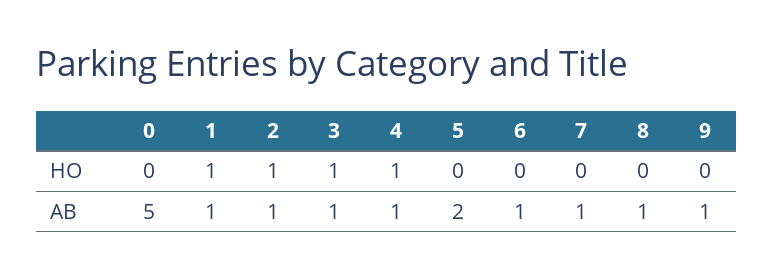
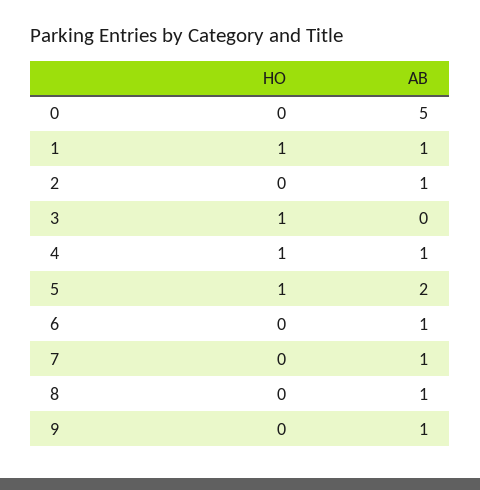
2, HO: 1 -> 0
5, HO: 0 -> 1
3, AB: 1 -> 0

